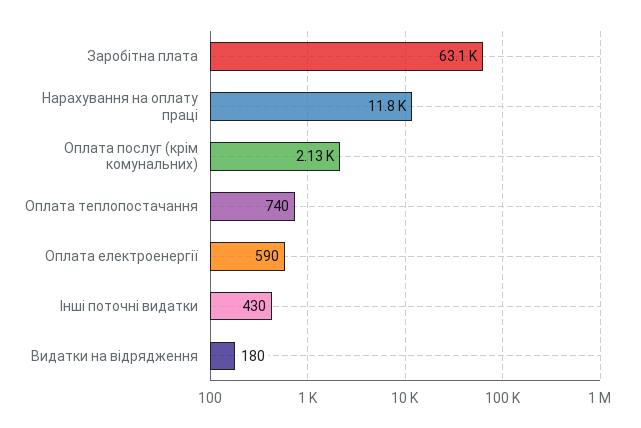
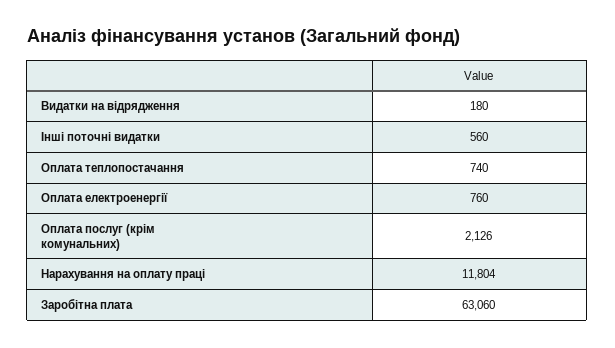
Оплата електроенергії: 590 -> 760
Інші поточні видатки: 430 -> 560

